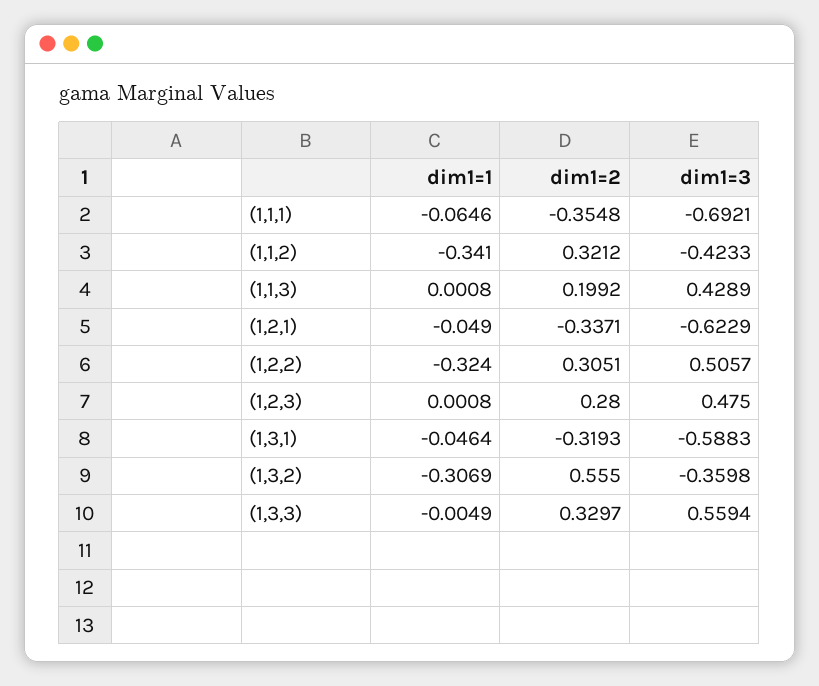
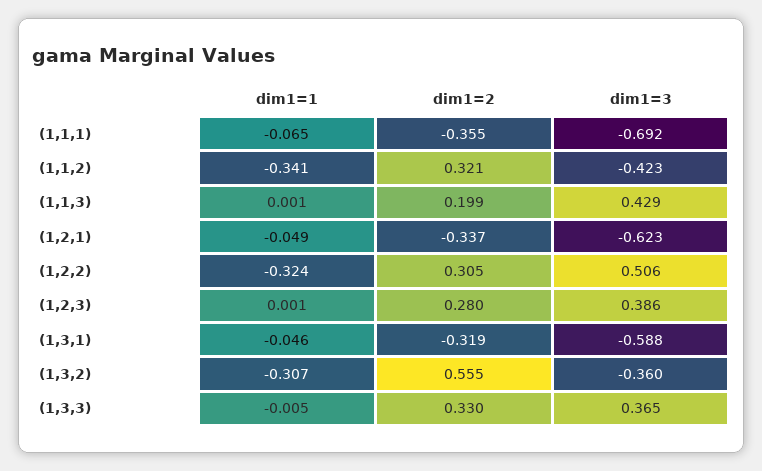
dim1=3, (1,2,3): 0.475 -> 0.386
dim1=3, (1,3,3): 0.5594 -> 0.365

